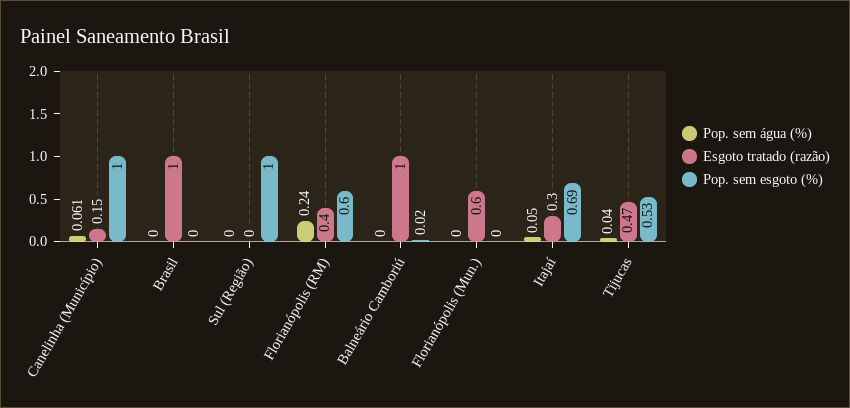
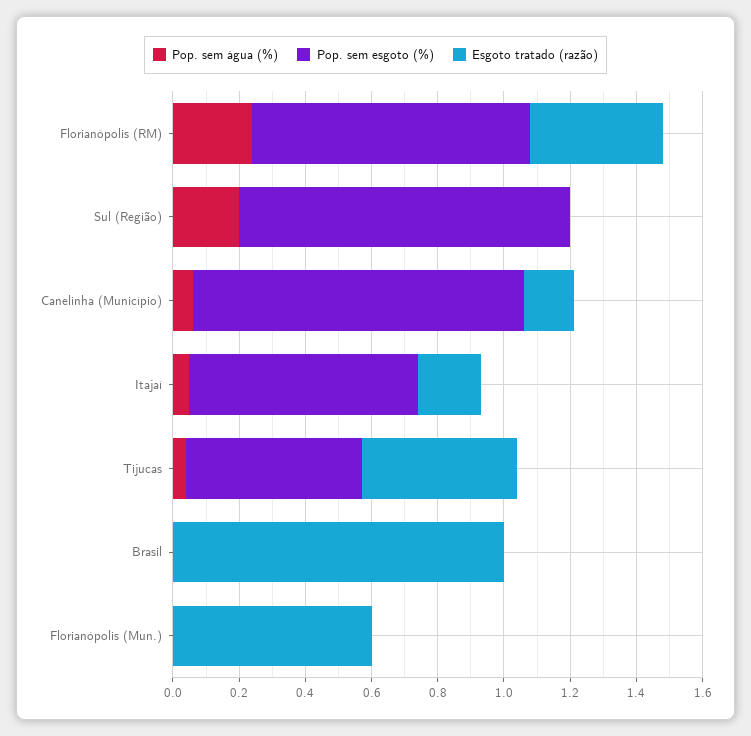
Pop. sem água (%), Sul (Região): 0 -> 0.2
Pop. sem esgoto (%), Florianópolis (RM): 0.6 -> 0.85
Pop. sem água (%), Balneário Camboriú: 0 -> none
Esgoto tratado (razão), Balneário Camboriú: 1 -> none
Pop. sem esgoto (%), Balneário Camboriú: 0.02 -> none
Esgoto tratado (razão), Itajaí: 0.3 -> 0.2

